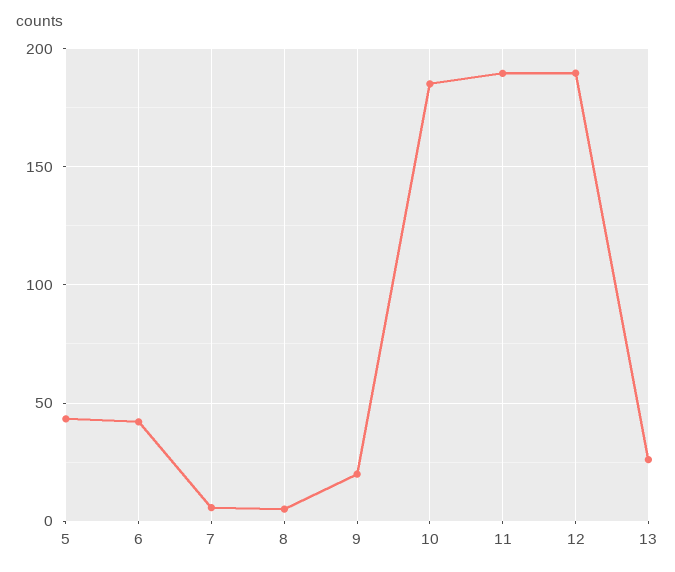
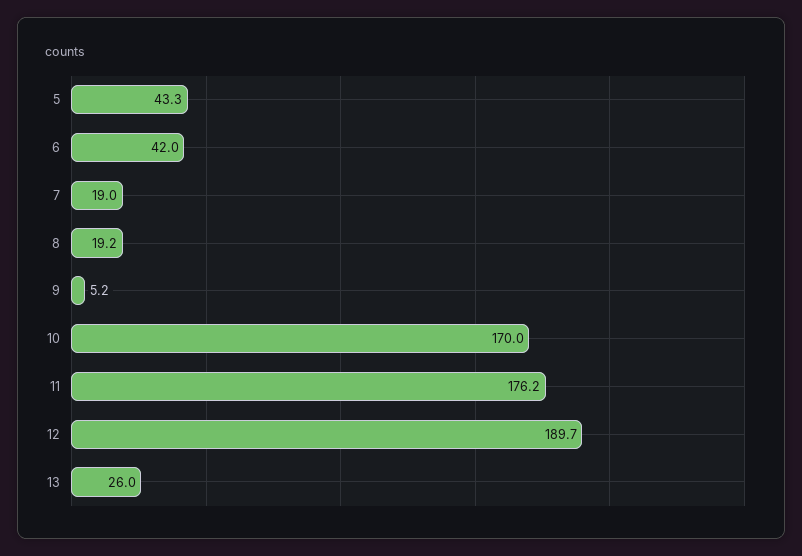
7: 5 -> 19
8: 5 -> 19.2
9: 20 -> 5.2
10: 185 -> 170
11: 190 -> 176.2

